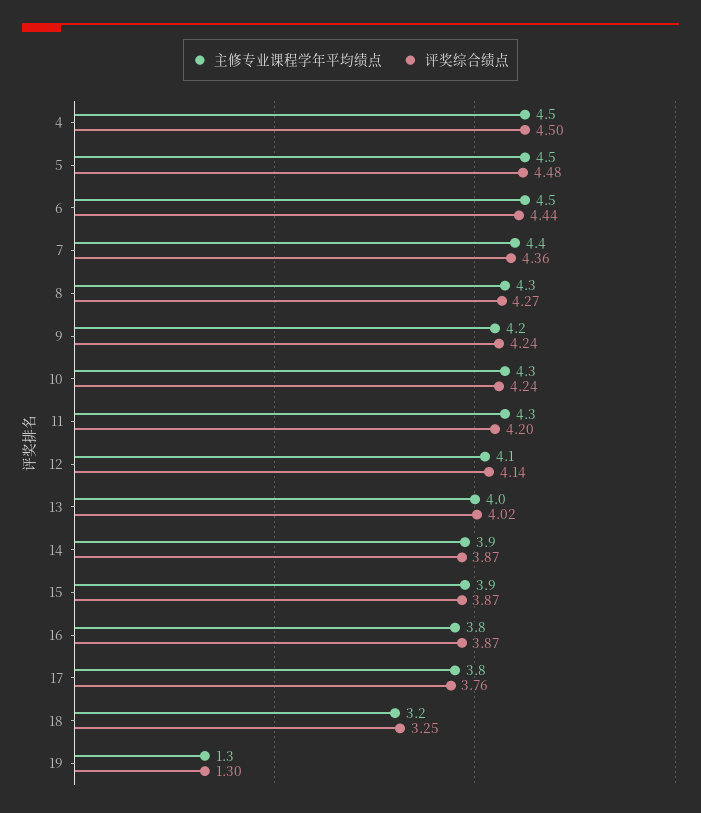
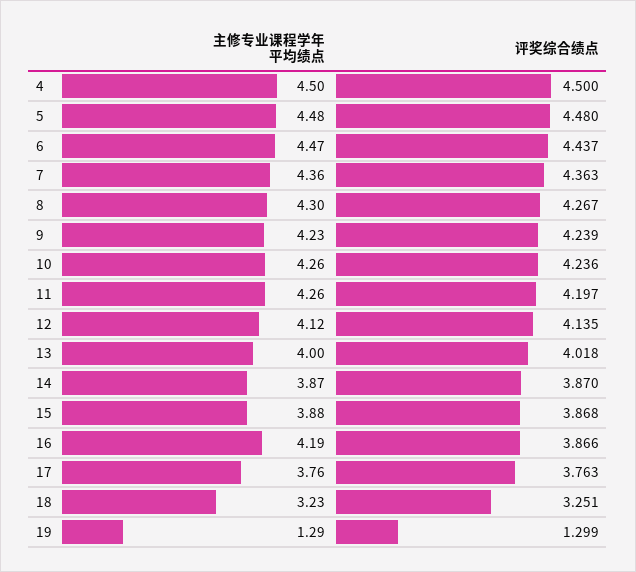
主修专业课程学年平均绩点, 16: 3.8 -> 4.19

